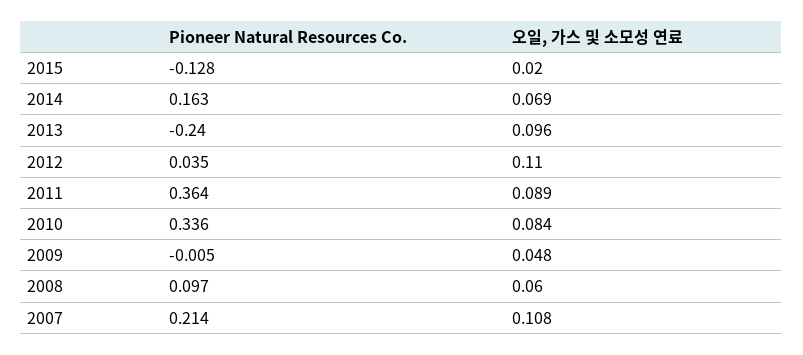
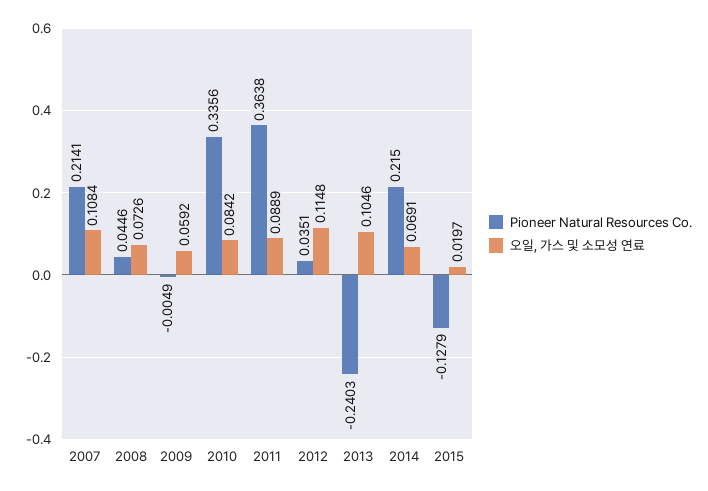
Pioneer Natural Resources Co., 2014: 0.163 -> 0.215
오일, 가스 및 소모성 연료, 2013: 0.096 -> 0.1046
오일, 가스 및 소모성 연료, 2012: 0.11 -> 0.1148
오일, 가스 및 소모성 연료, 2009: 0.048 -> 0.0592
Pioneer Natural Resources Co., 2008: 0.097 -> 0.0446
오일, 가스 및 소모성 연료, 2008: 0.06 -> 0.0726

